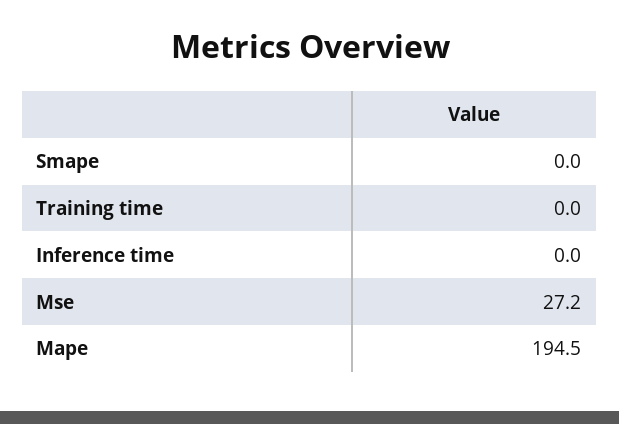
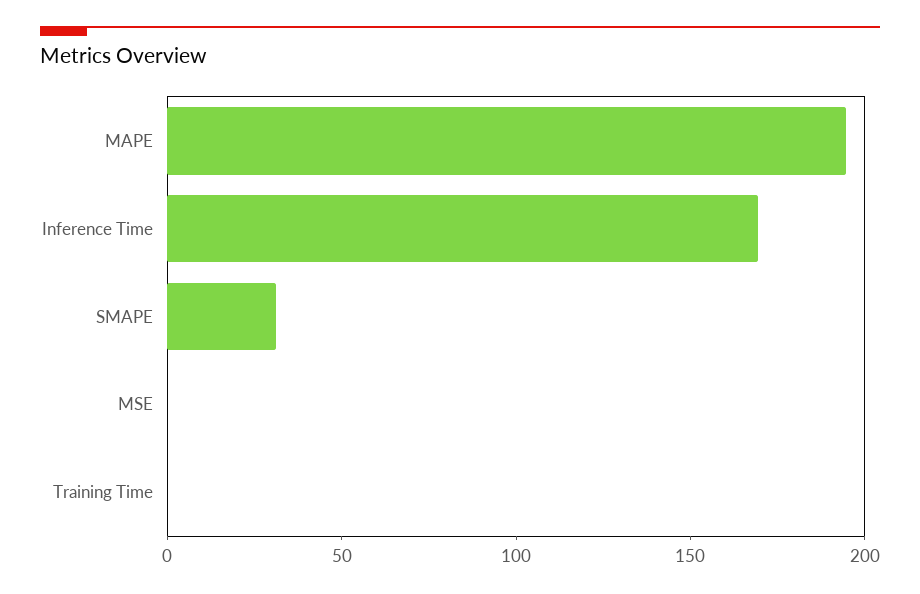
Smape: 0 -> 30
Inference time: 0 -> 170
Mse: 27.2 -> 0

